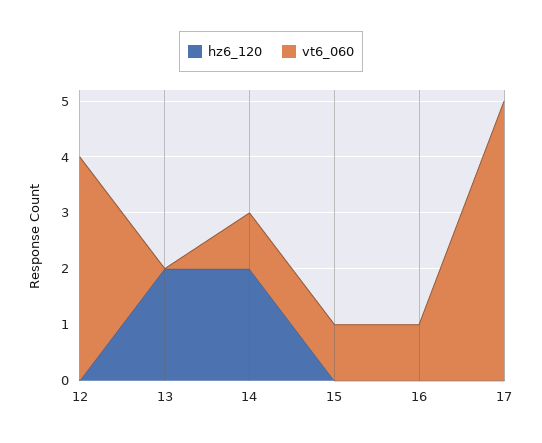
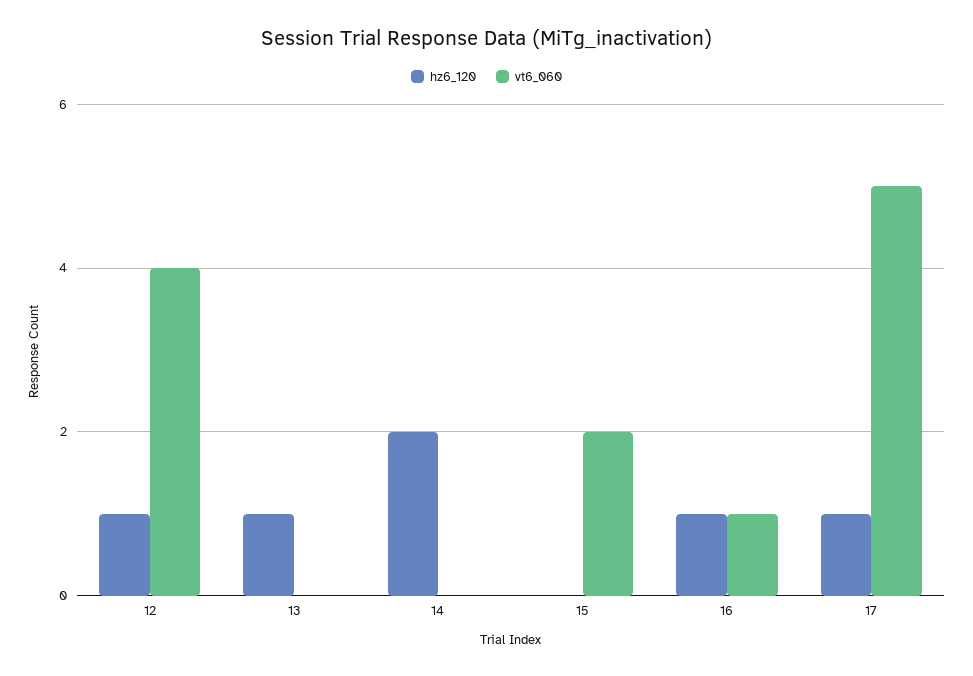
hz6_120, 12: 0 -> 1
hz6_120, 13: 2 -> 1
vt6_060, 14: 1 -> 0
vt6_060, 15: 1 -> 2
hz6_120, 16: 0 -> 1
hz6_120, 17: 0 -> 1

